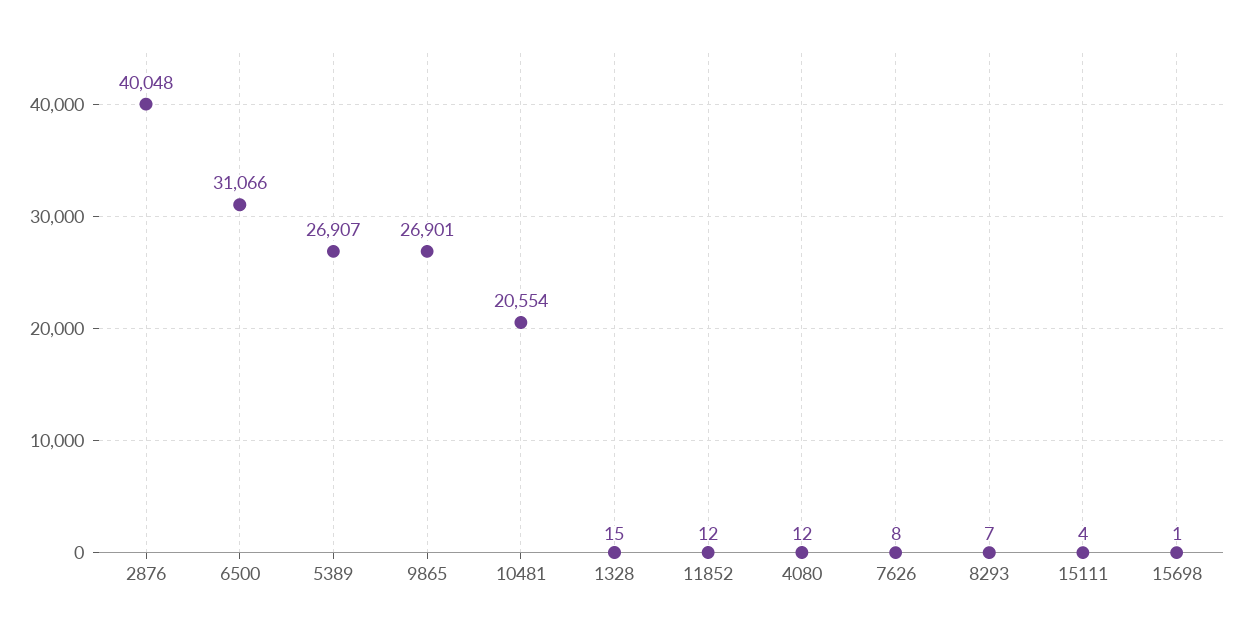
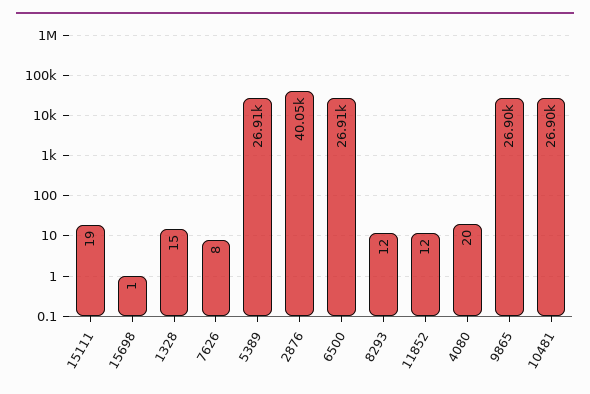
6500: 31066 -> 26910
10481: 20554 -> 26900
4080: 12 -> 20
8293: 7 -> 12
15111: 4 -> 19

